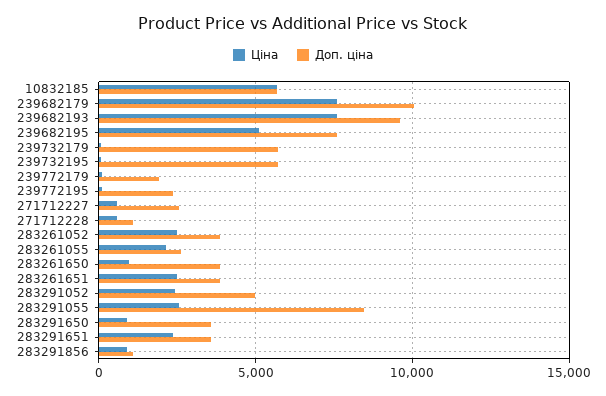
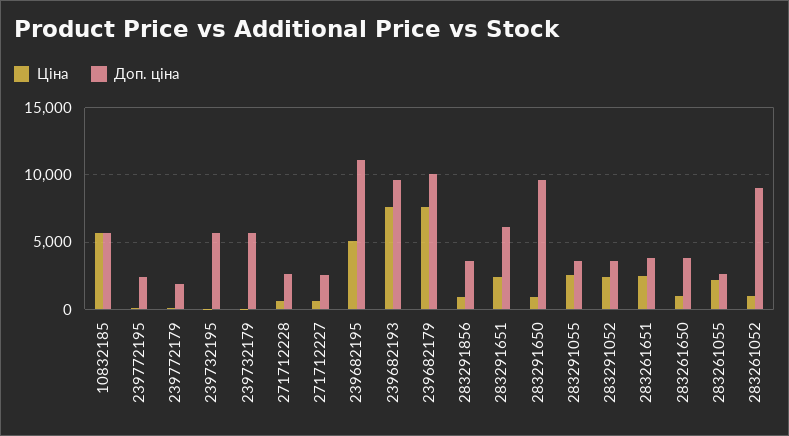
Доп. ціна, 239682195: 7500 -> 11000
Доп. ціна, 271712228: 1000 -> 2500
Ціна, 283261052: 2500 -> 1000
Доп. ціна, 283261052: 4000 -> 9000
Доп. ціна, 283291052: 5000 -> 3500
Доп. ціна, 283291055: 8500 -> 3500
Доп. ціна, 283291650: 3500 -> 9500
Доп. ціна, 283291651: 3500 -> 6000
Доп. ціна, 283291856: 1000 -> 3500

